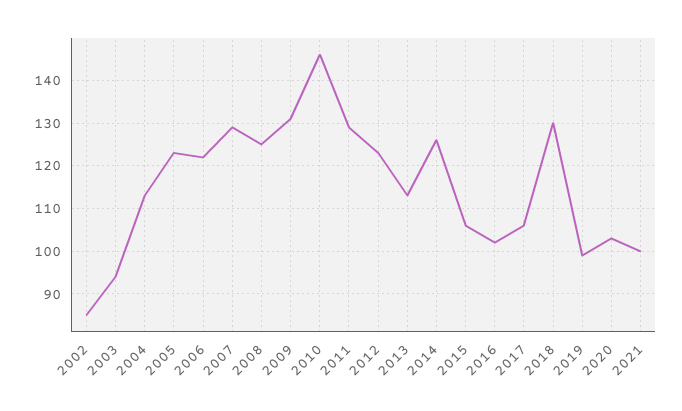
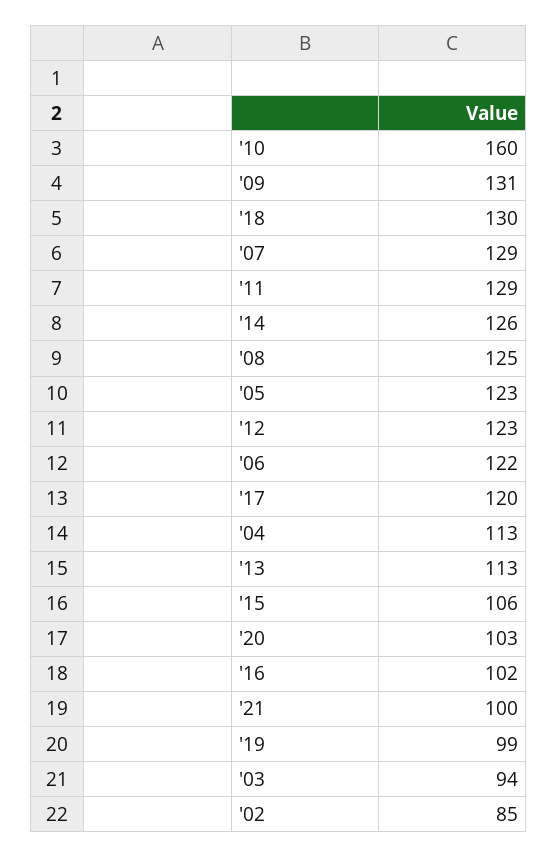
2010: 145 -> 160
2017: 105 -> 120

